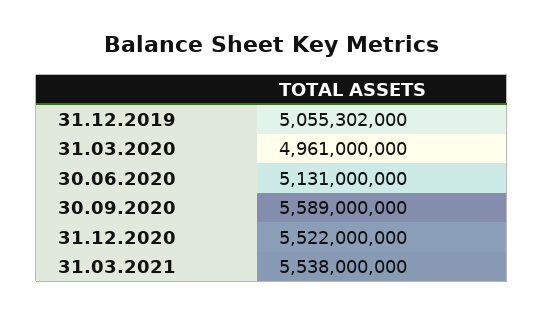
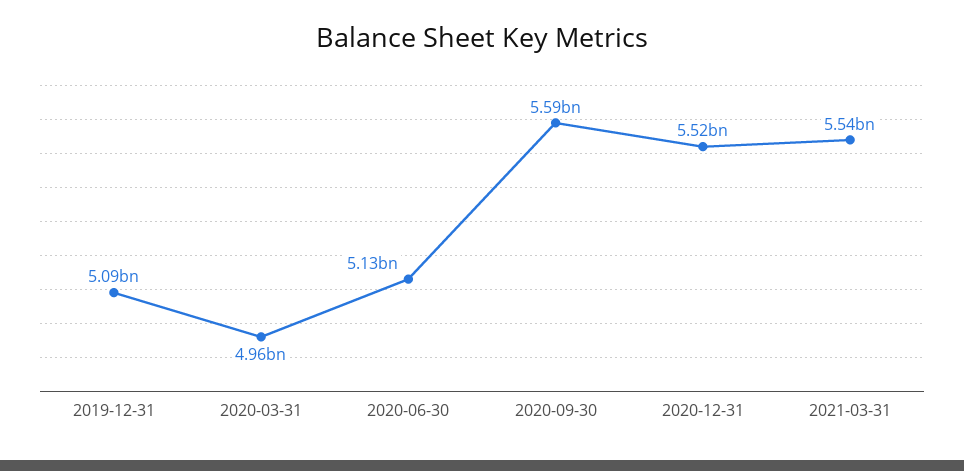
31.12.2019: 5055302000 -> 5090000000

